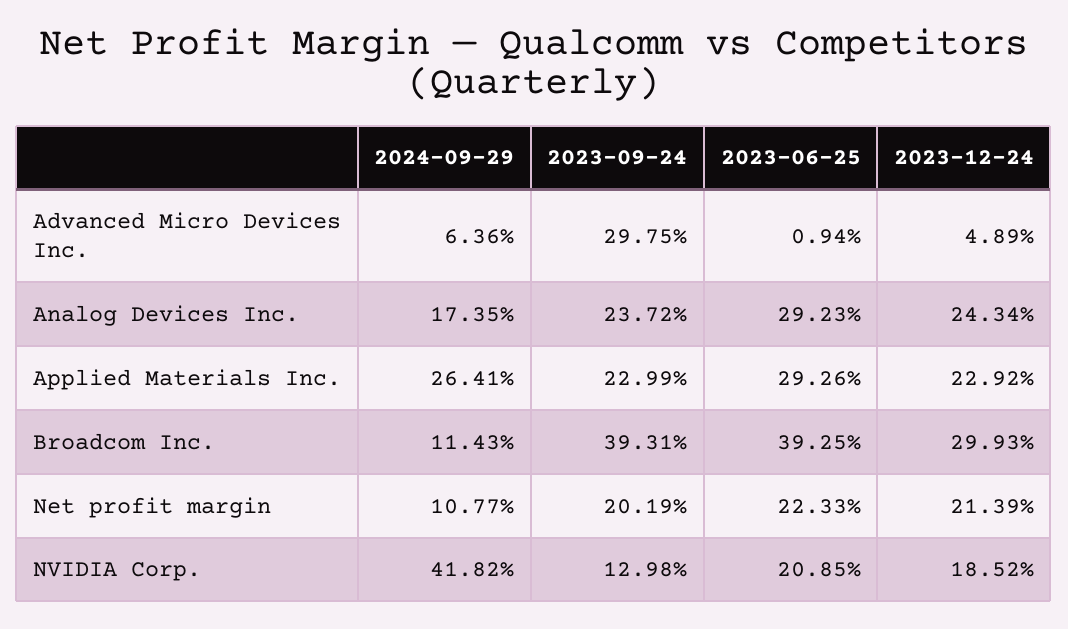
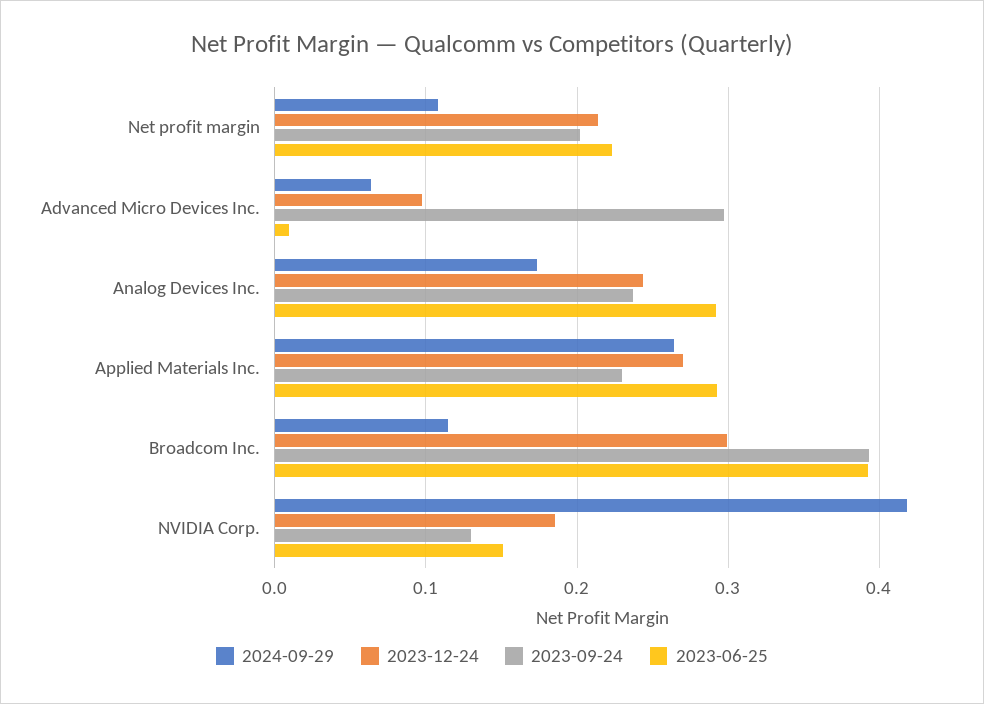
2023-12-24, Advanced Micro Devices Inc.: 0.0489 -> 0.1
2023-12-24, Applied Materials Inc.: 0.2292 -> 0.27
2023-06-25, NVIDIA Corp.: 0.2085 -> 0.15

